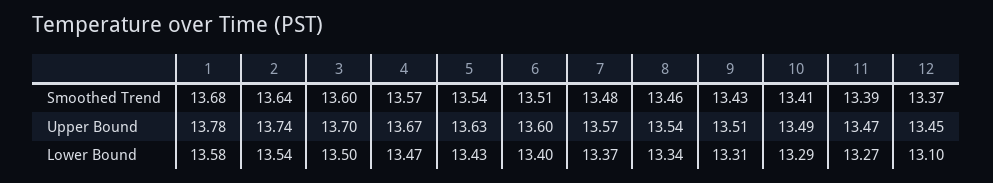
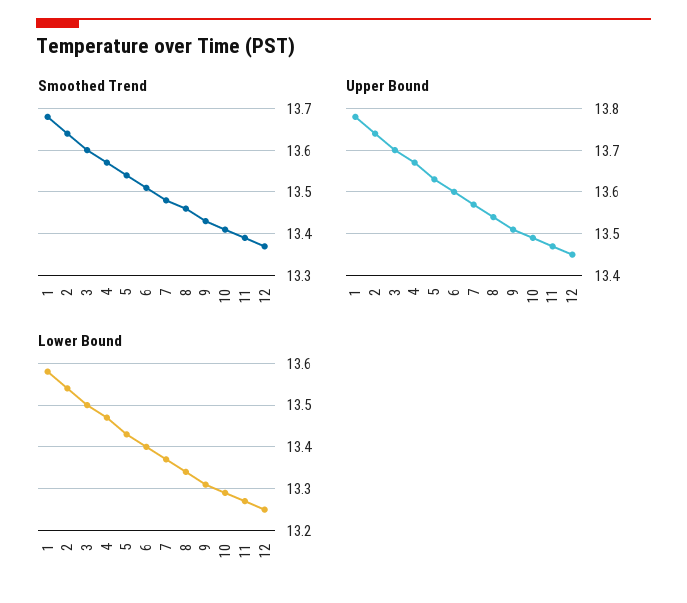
Lower Bound, 12: 13.1 -> 13.25

